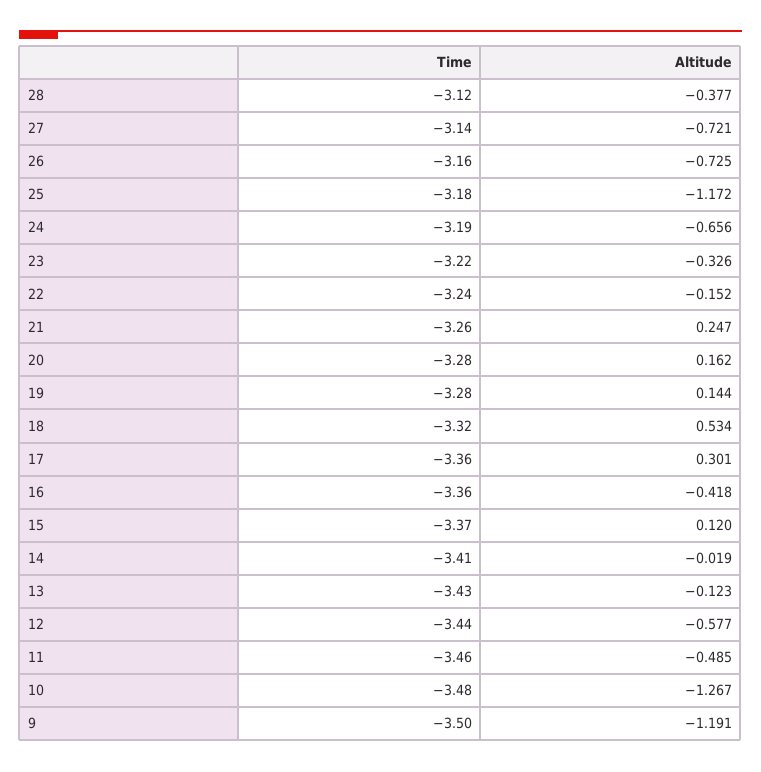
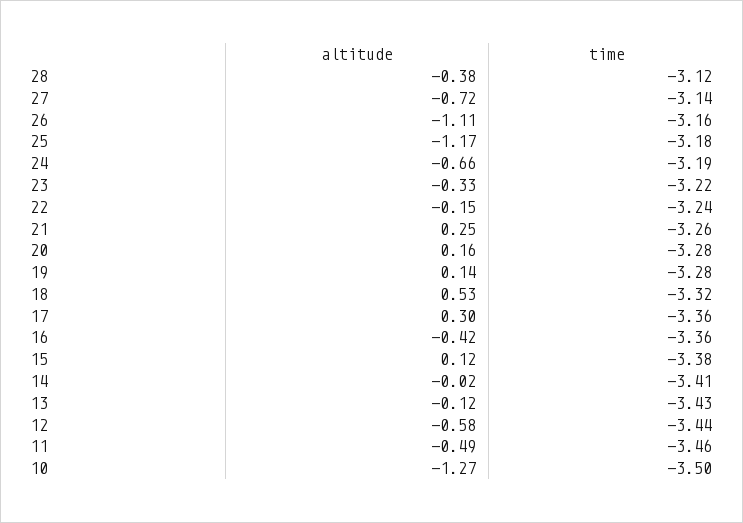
Altitude, 26: -0.725 -> -1.11
Time, 15: -3.37 -> -3.38
Time, 10: -3.48 -> -3.5
Time, 9: -3.5 -> none
Altitude, 9: -1.191 -> none

